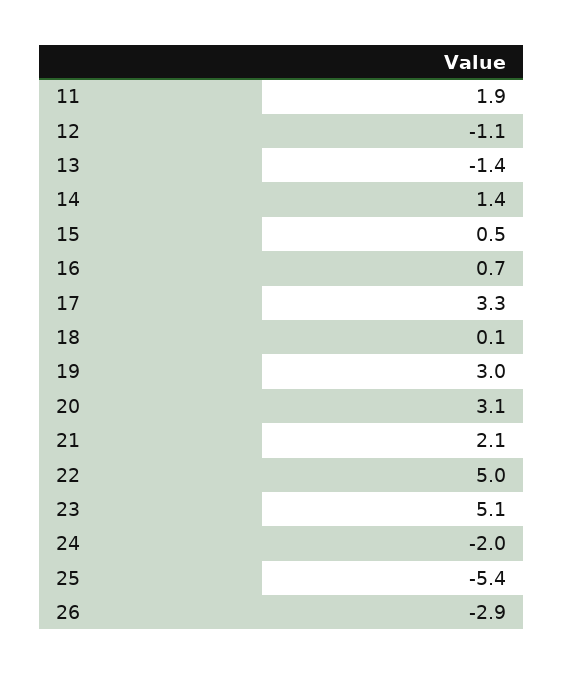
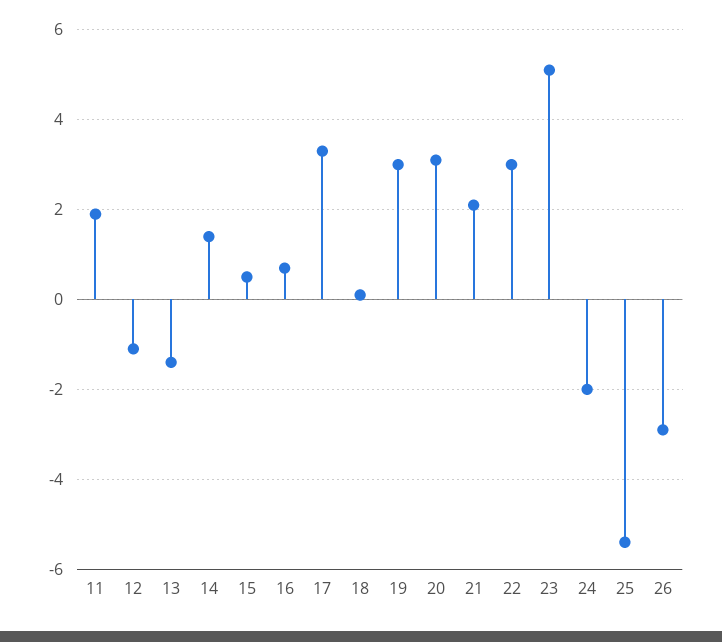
22: 5 -> 3

